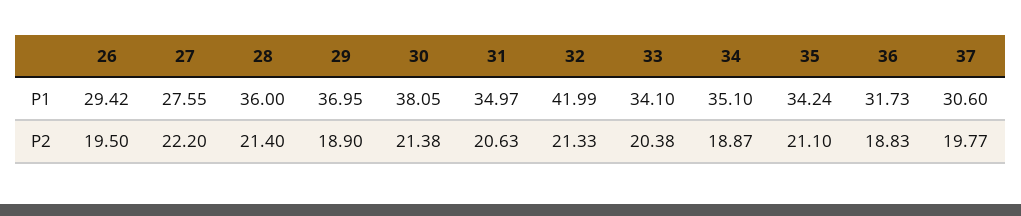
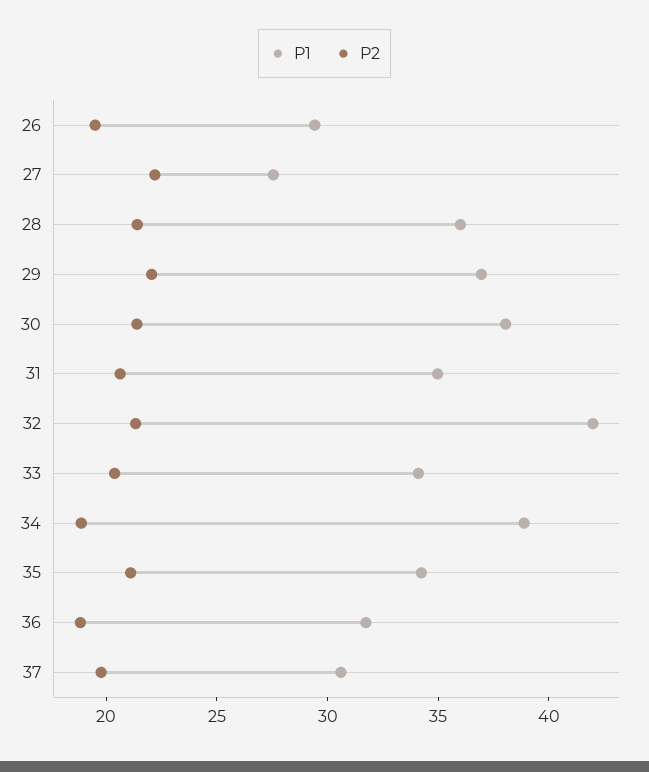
P1, 34: 35.1 -> 39
P2, 29: 18.9 -> 22

